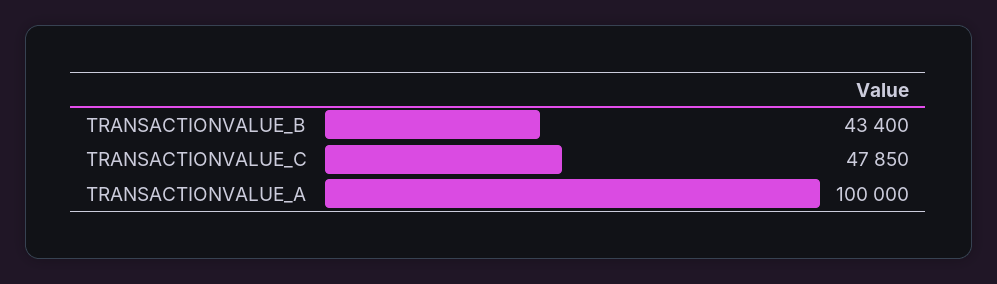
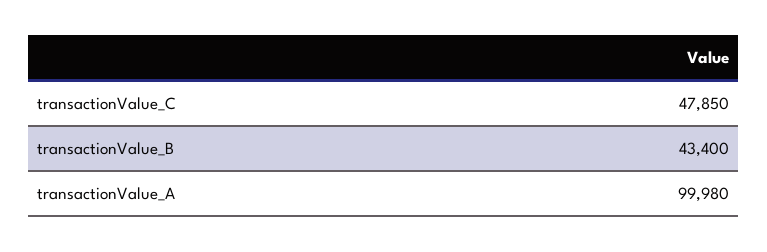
TRANSACTIONVALUE_A: 100000 -> 99980

